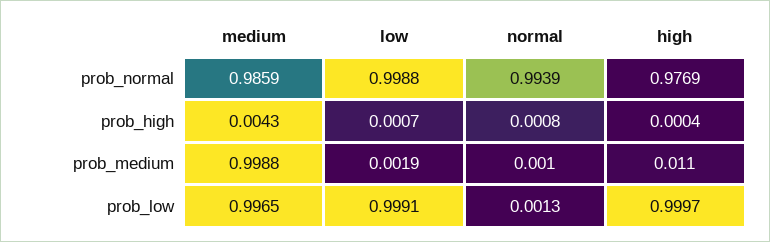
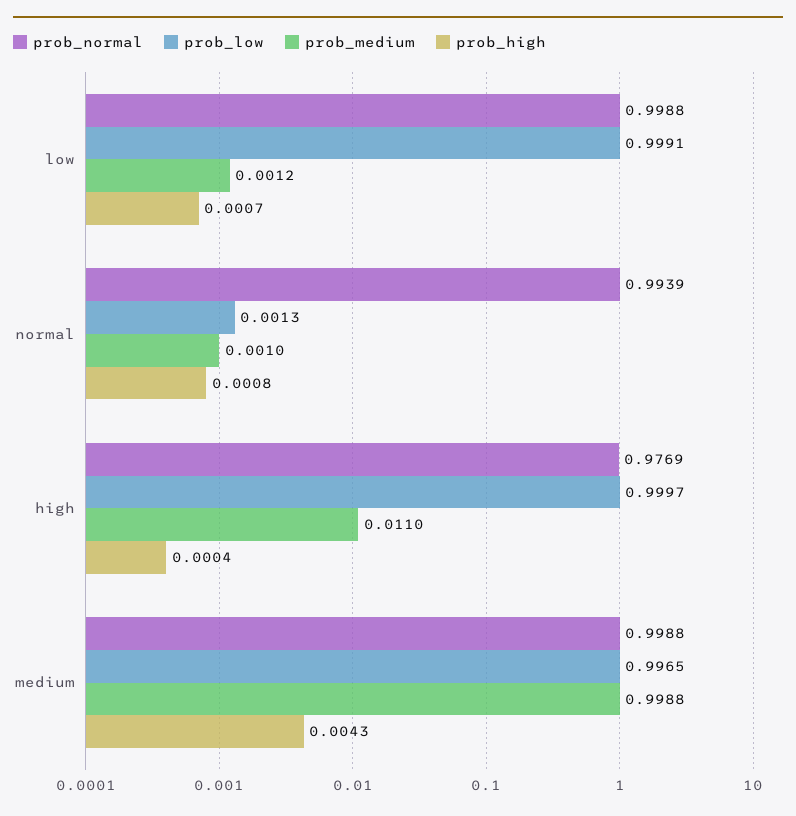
prob_normal, medium: 0.9859 -> 0.9988
prob_medium, low: 0.0019 -> 0.0012

